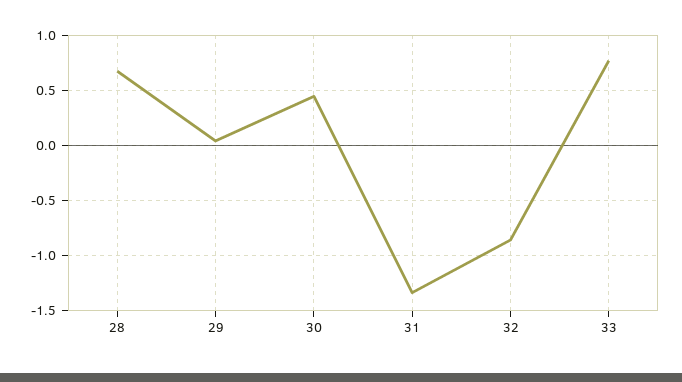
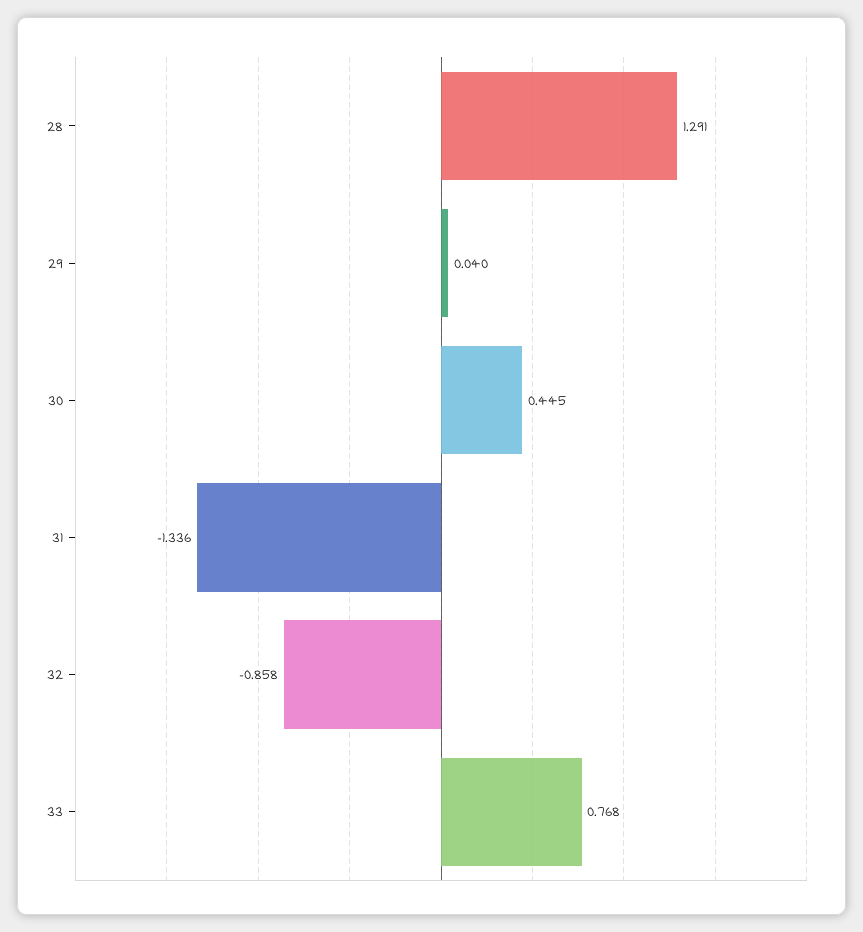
28: 0.7 -> 1.291

